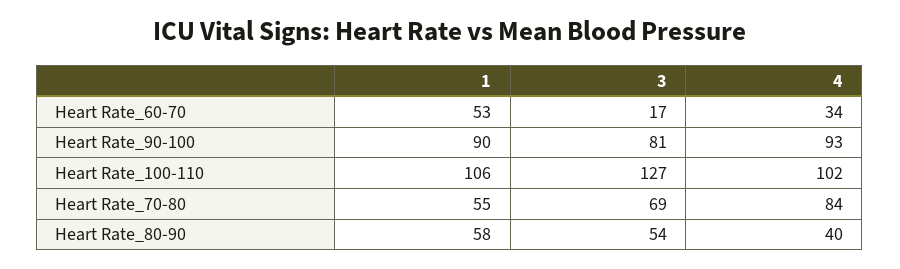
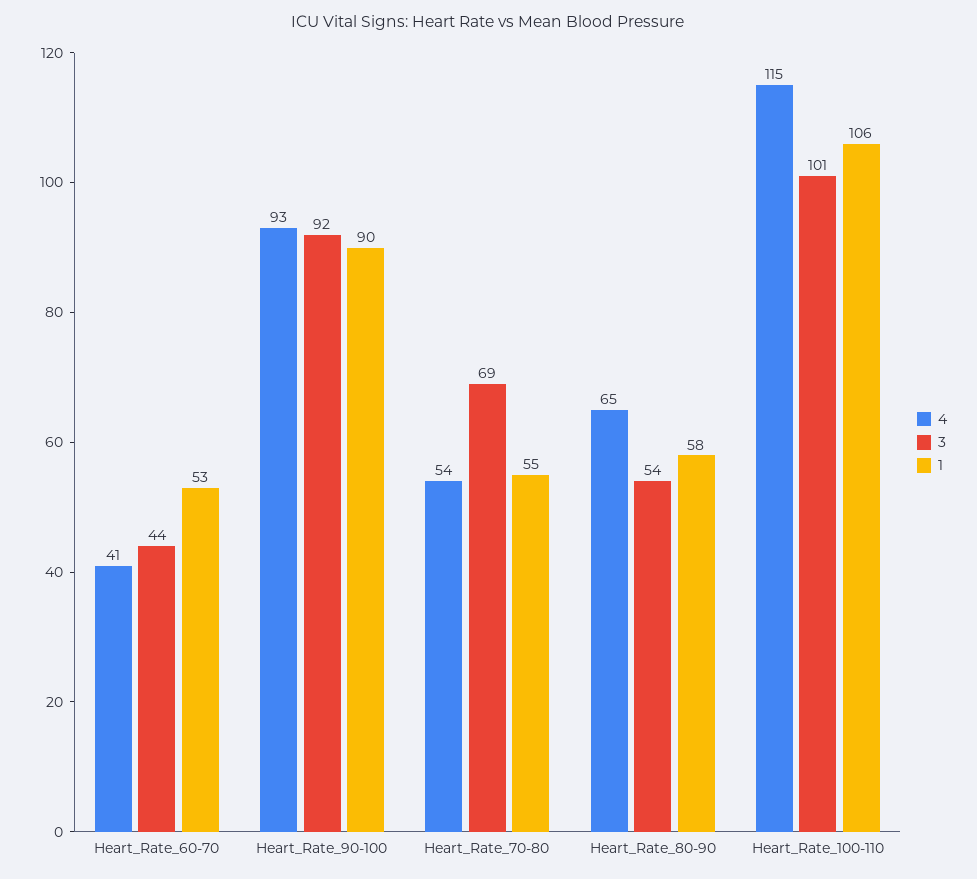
3, Heart Rate_60-70: 17 -> 44
4, Heart Rate_60-70: 34 -> 41
3, Heart Rate_90-100: 81 -> 92
3, Heart Rate_100-110: 127 -> 101
4, Heart Rate_100-110: 102 -> 115
4, Heart Rate_70-80: 84 -> 54
4, Heart Rate_80-90: 40 -> 65

